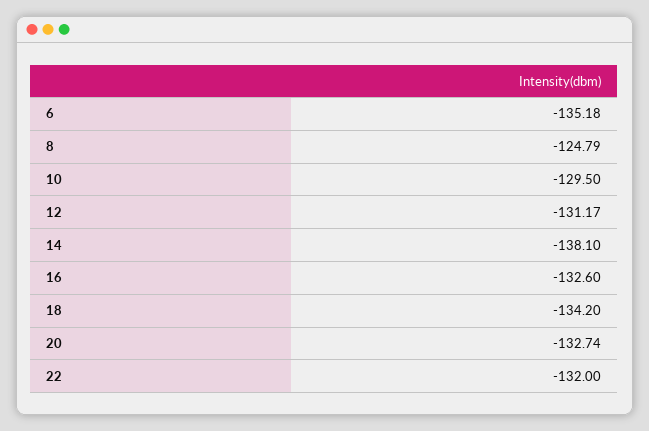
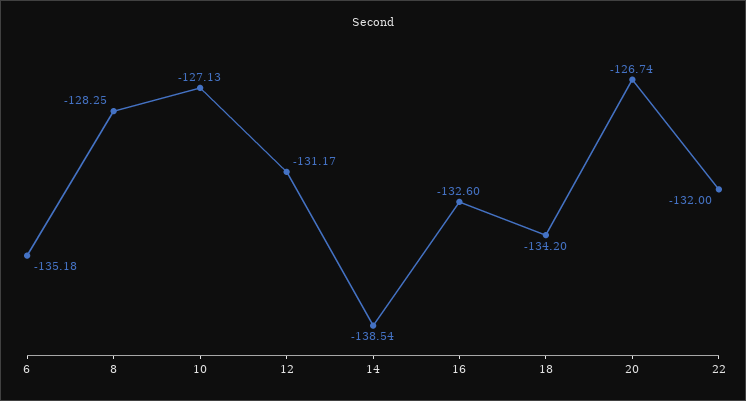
8: -124.79 -> -128.25
10: -129.5 -> -127.13
14: -138.1 -> -138.54
20: -132.74 -> -126.74

